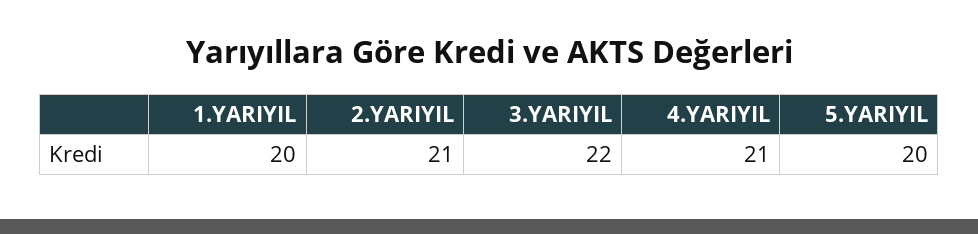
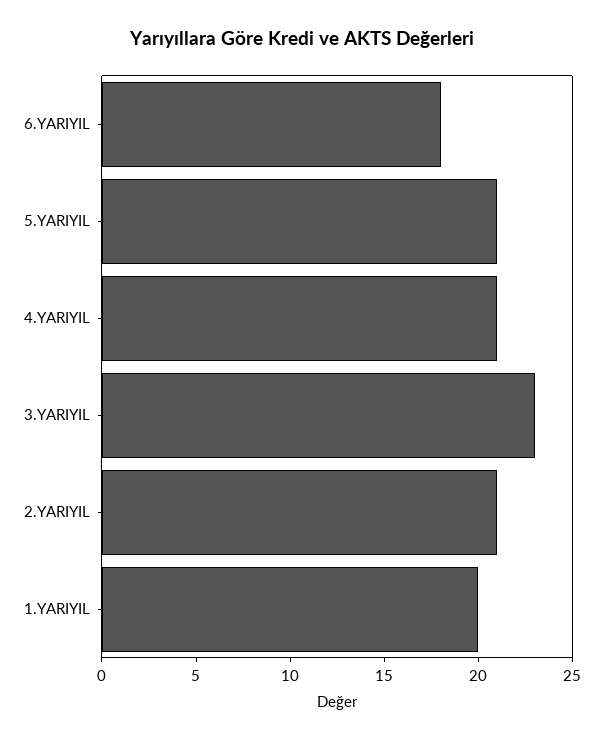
3.YARIYIL: 22 -> 23
5.YARIYIL: 20 -> 21
6.YARIYIL: none -> 18

